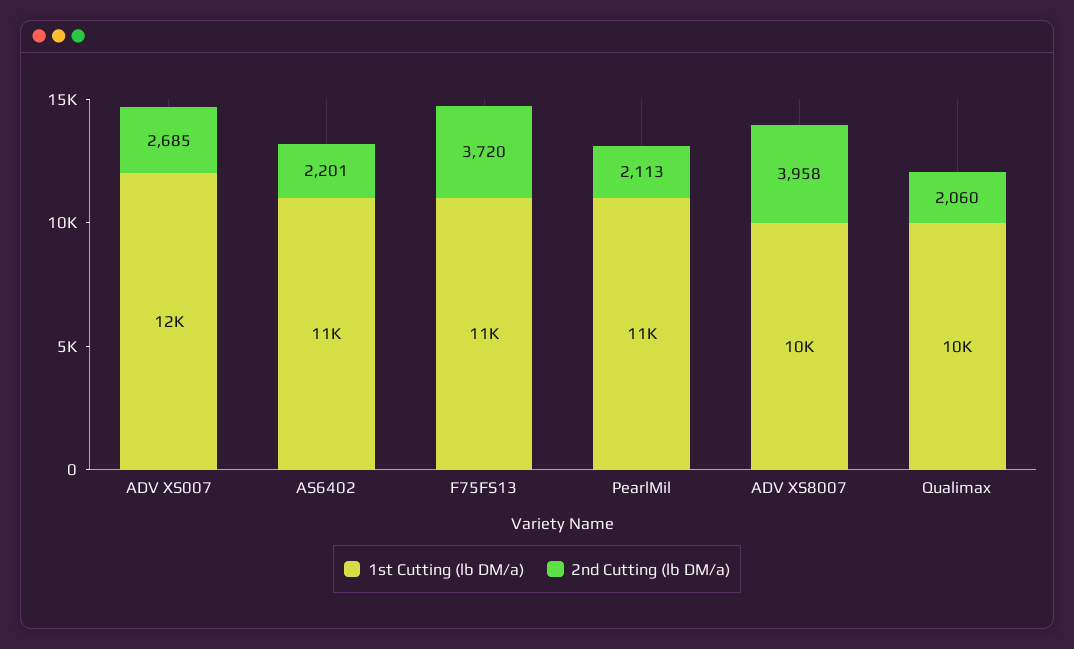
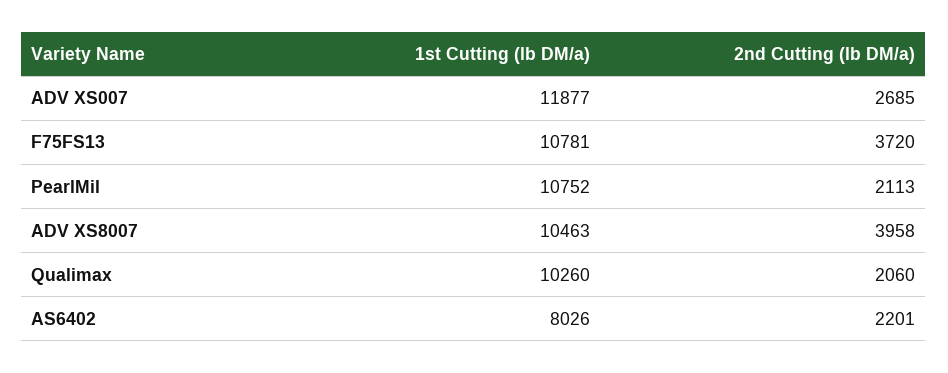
1st Cutting (lb DM/a), AS6402: 11000 -> 8026

